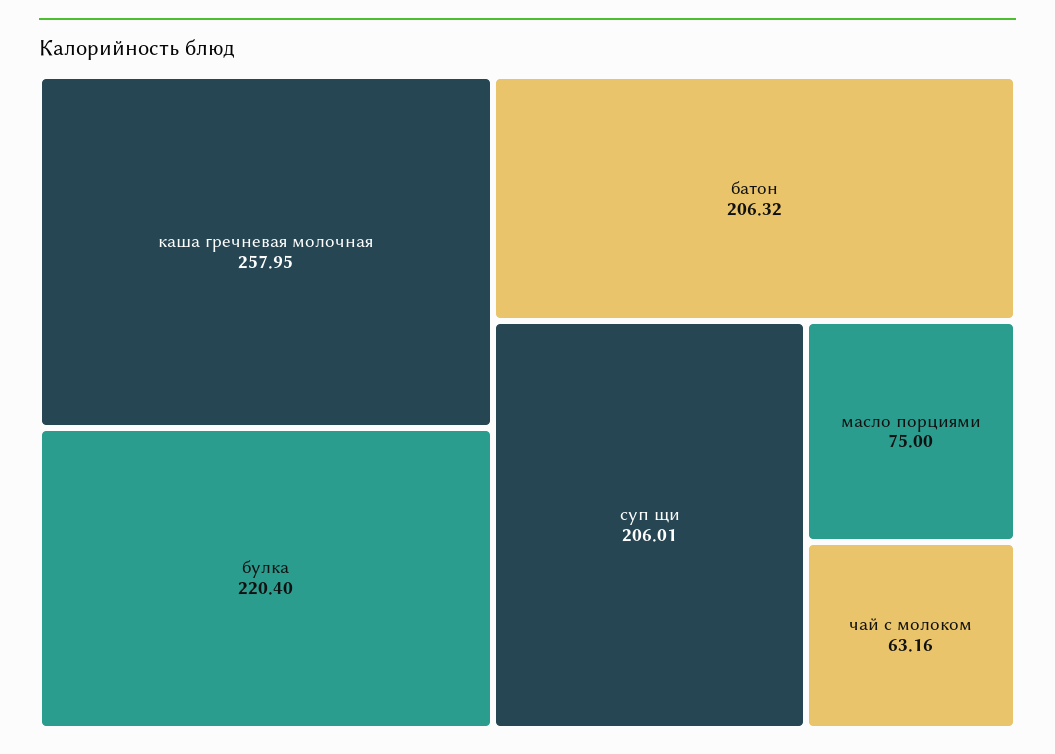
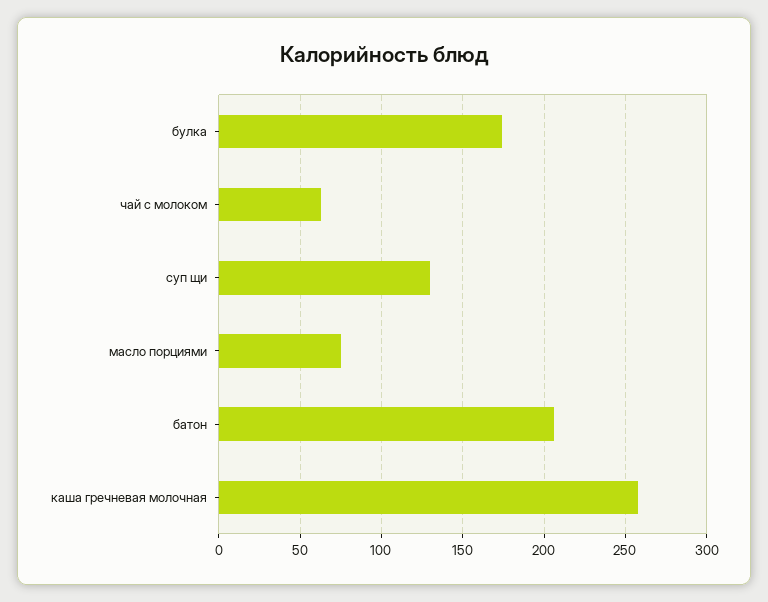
булка: 220.4 -> 175
суп щи: 206.01 -> 130

